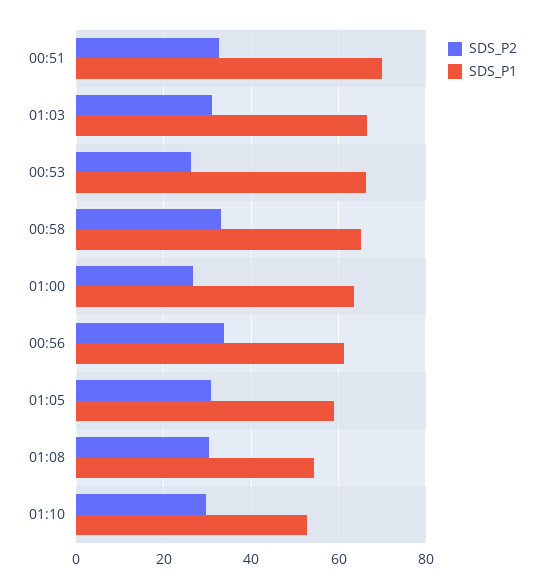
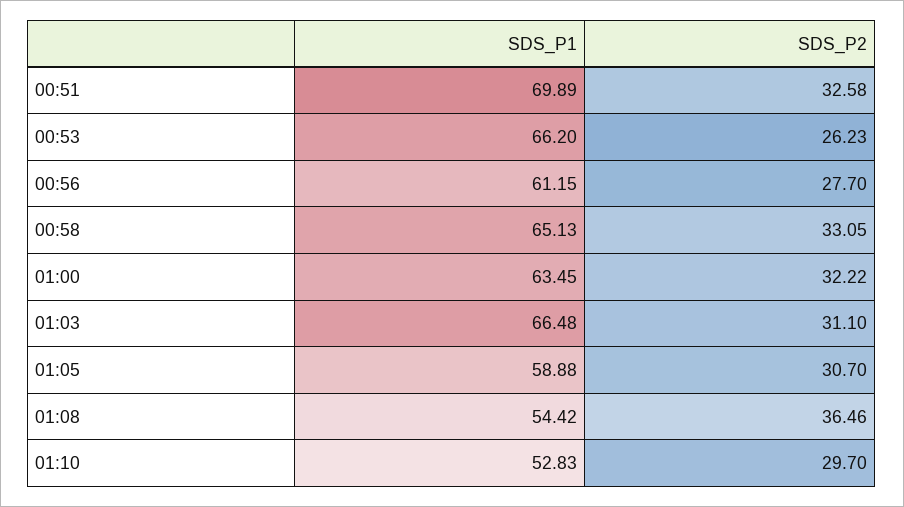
SDS_P2, 01:00: 26 -> 32.22
SDS_P2, 00:56: 34 -> 27.7
SDS_P2, 01:08: 30 -> 36.46

